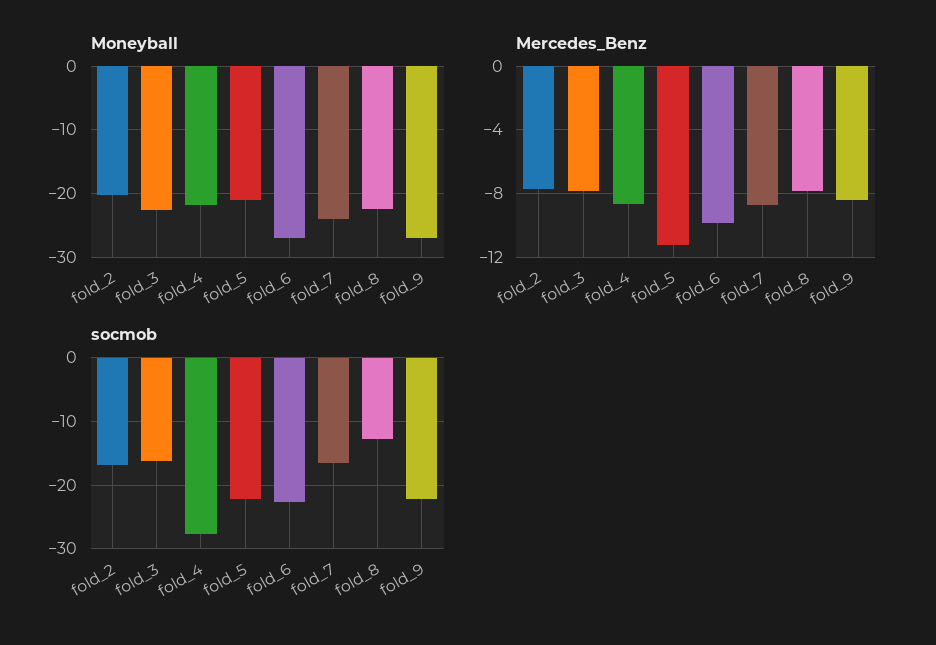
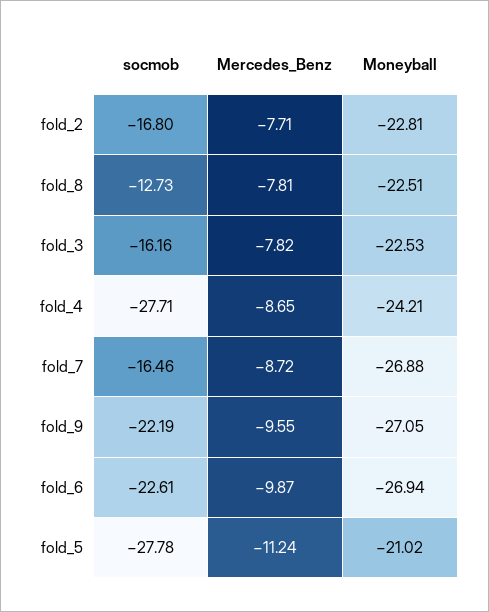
Moneyball, fold_2: -20 -> -22.81
Moneyball, fold_4: -22 -> -24.21
Moneyball, fold_7: -24 -> -26.88
Mercedes_Benz, fold_9: -8.5 -> -9.55
socmob, fold_5: -22 -> -27.78

